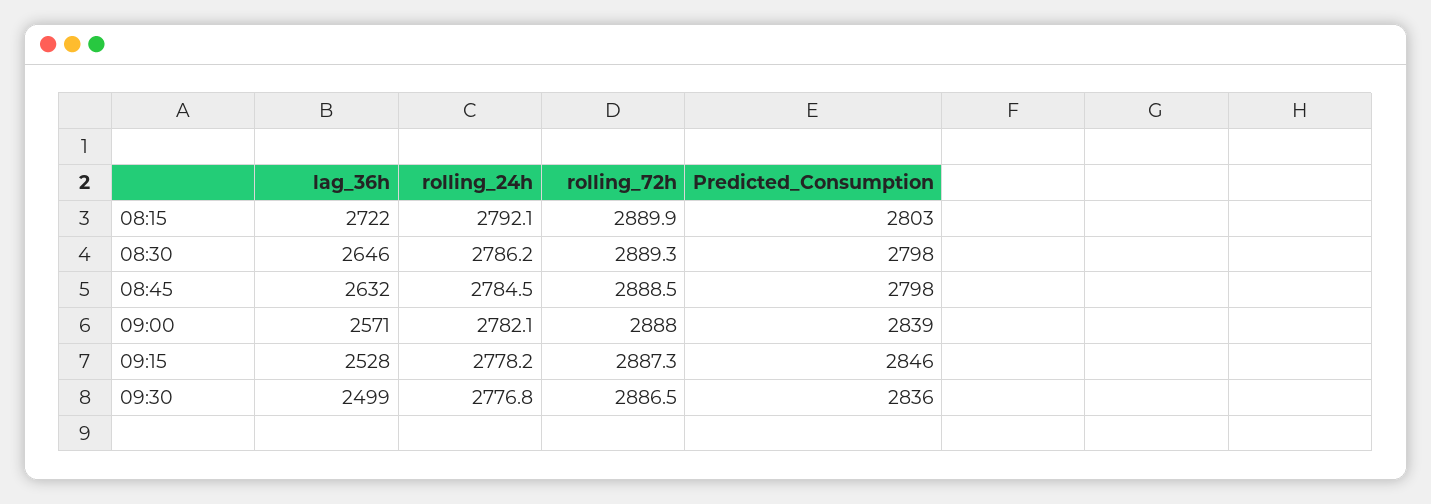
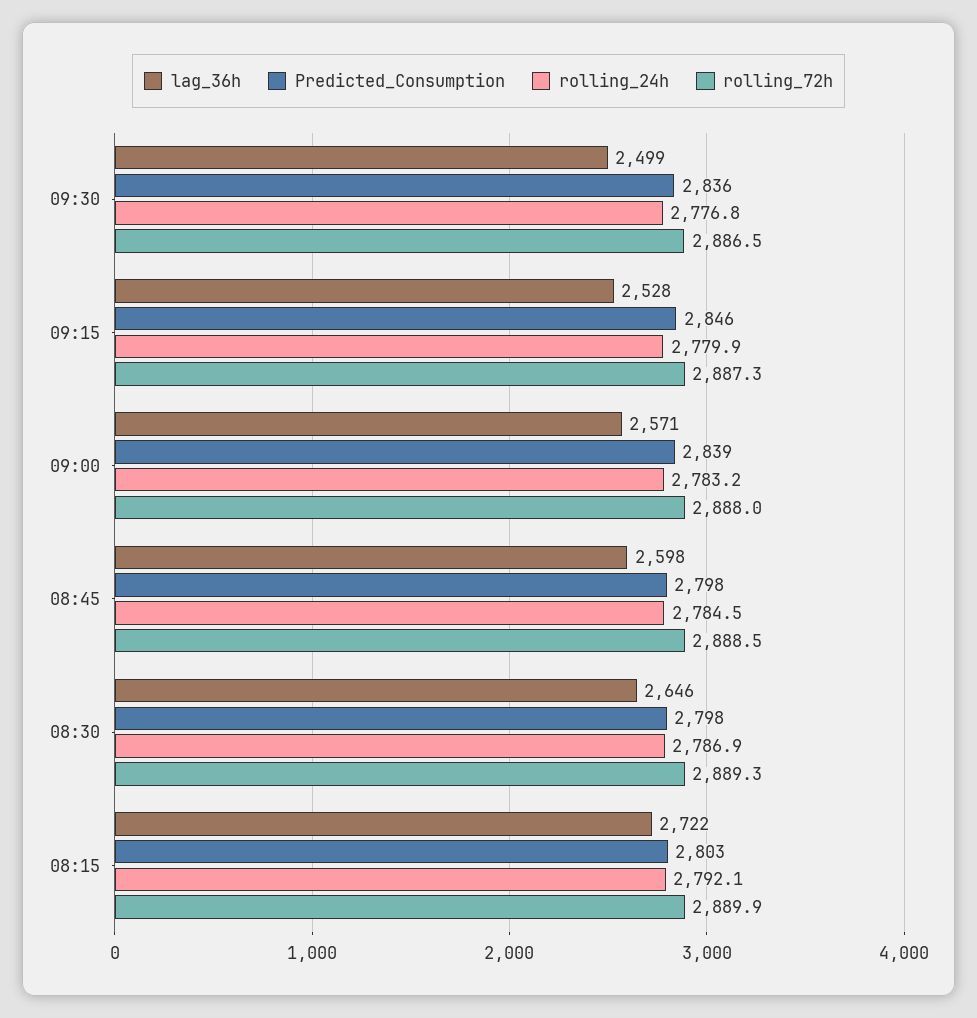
rolling_24h, 08:30: 2786.2 -> 2786.9
lag_36h, 08:45: 2632 -> 2598
rolling_24h, 09:00: 2782.1 -> 2783.2
rolling_24h, 09:15: 2778.2 -> 2779.9

